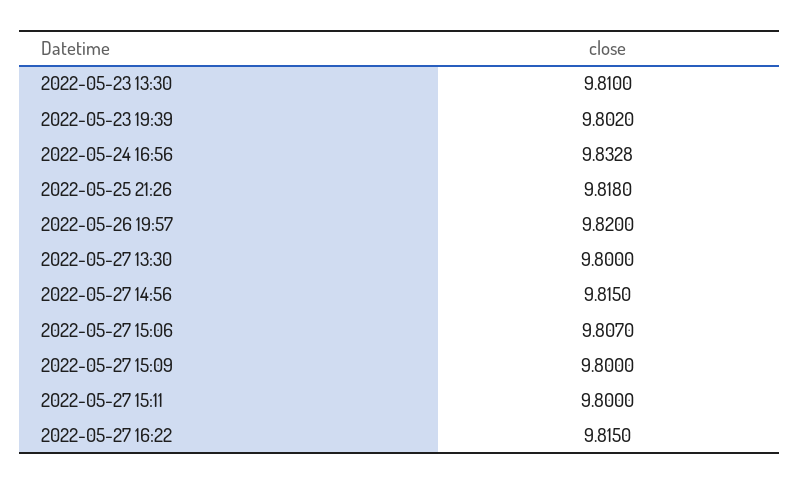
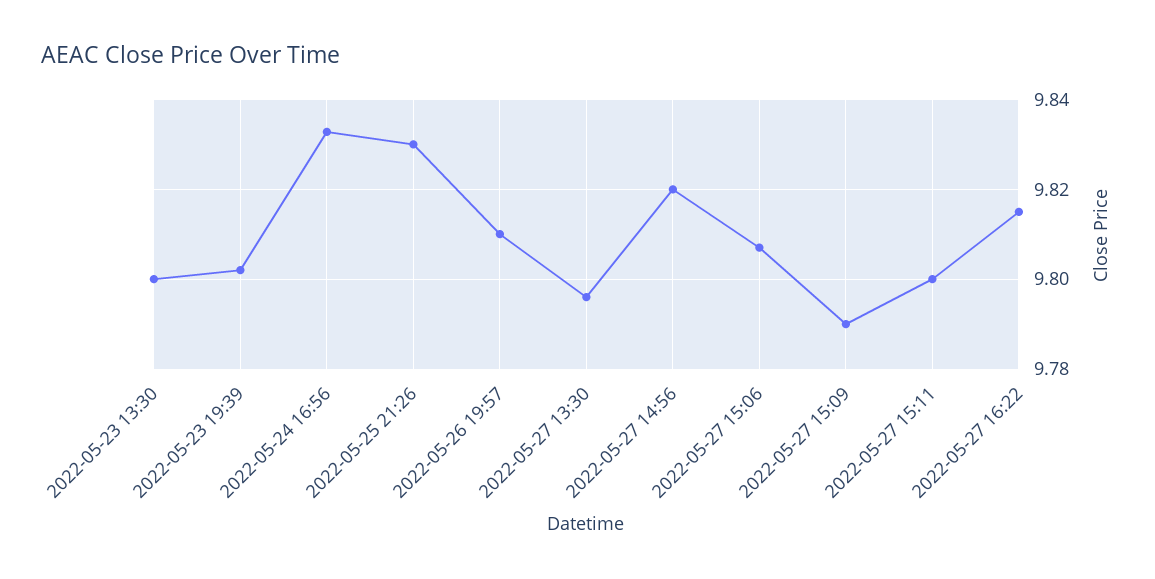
2022-05-23 13:30: 9.81 -> 9.8
2022-05-25 21:26: 9.818 -> 9.83
2022-05-26 19:57: 9.82 -> 9.81
2022-05-27 13:30: 9.8 -> 9.796
2022-05-27 14:56: 9.815 -> 9.82
2022-05-27 15:09: 9.8 -> 9.79

